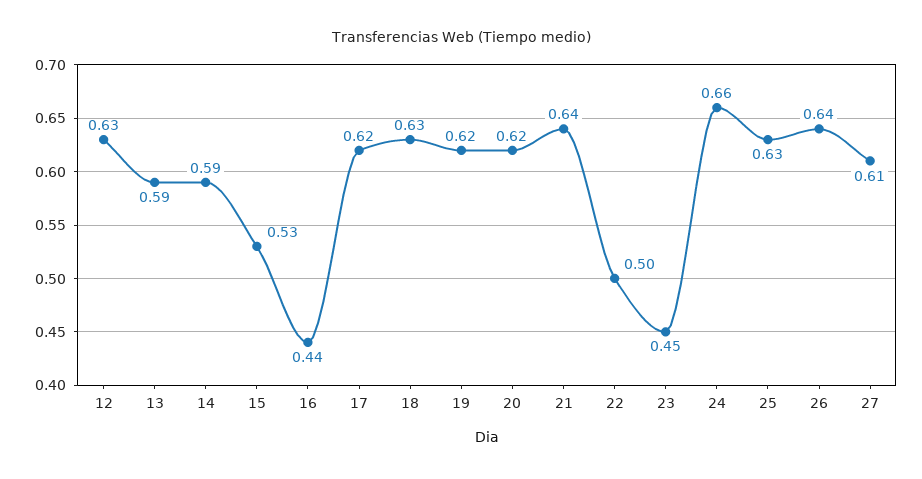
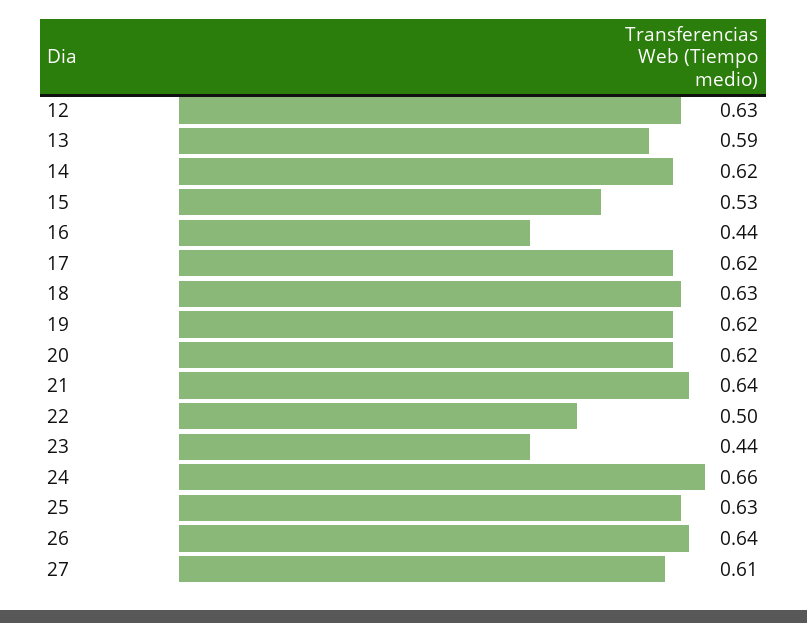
14: 0.59 -> 0.62
23: 0.45 -> 0.44

